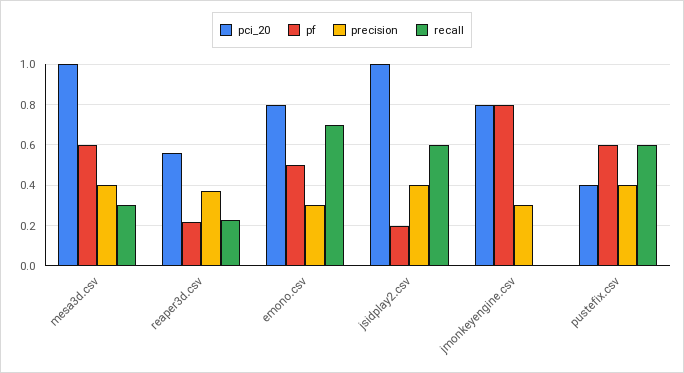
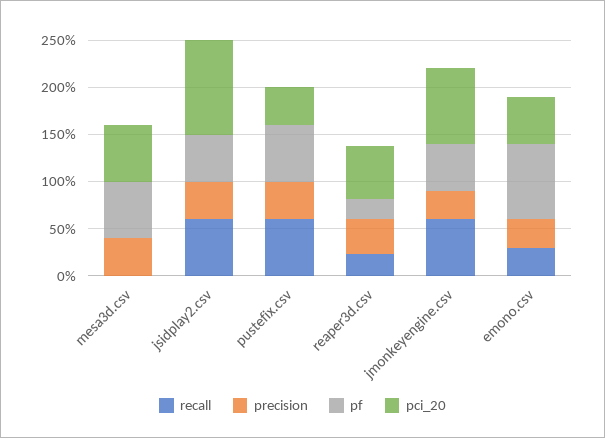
pci_20, mesa3d.csv: 1 -> 0.6
recall, mesa3d.csv: 0.3 -> 0
pci_20, emono.csv: 0.8 -> 0.5
pf, emono.csv: 0.5 -> 0.8
recall, emono.csv: 0.7 -> 0.3
pf, jsidplay2.csv: 0.2 -> 0.5
pf, jmonkeyengine.csv: 0.8 -> 0.5
recall, jmonkeyengine.csv: 0 -> 0.6

